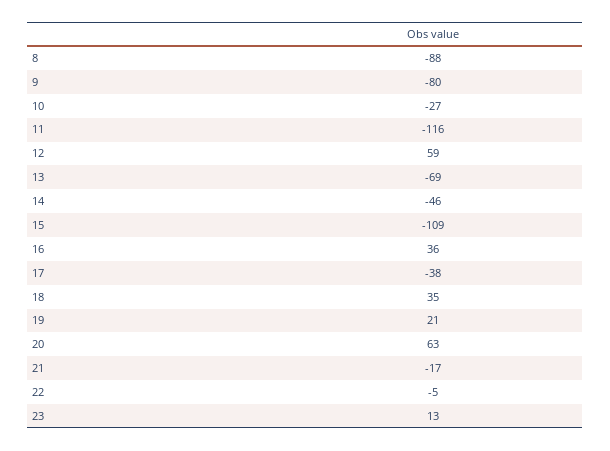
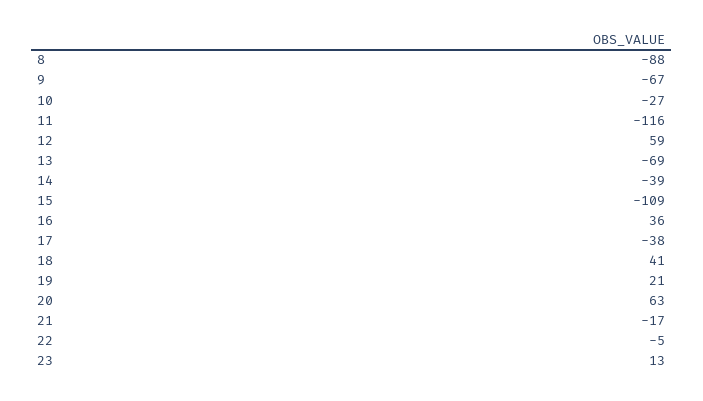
9: -80 -> -67
14: -46 -> -39
18: 35 -> 41

